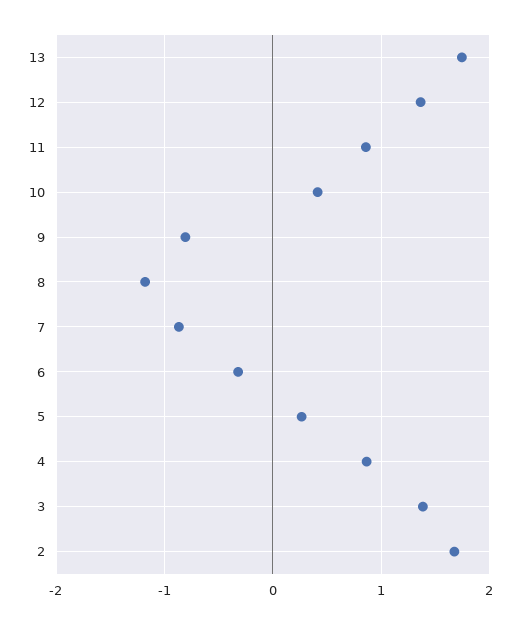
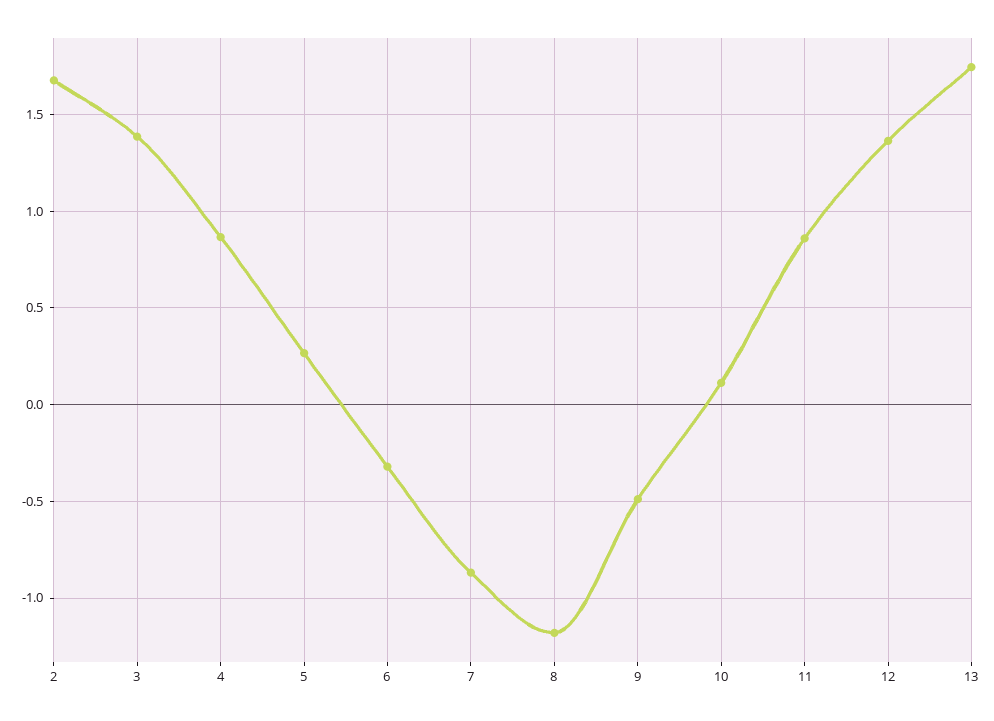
10: 0.4 -> 0.1
9: -0.8 -> -0.5

